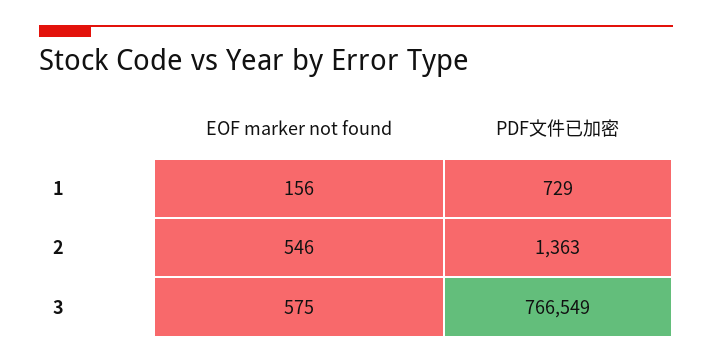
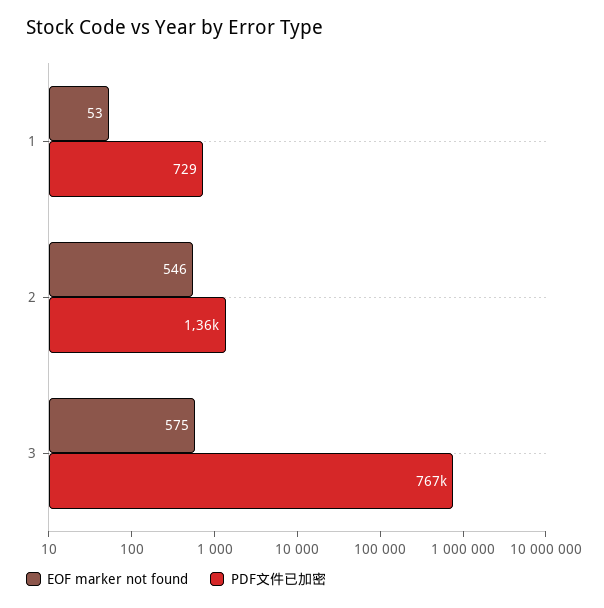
EOF marker not found, 1: 156 -> 53

